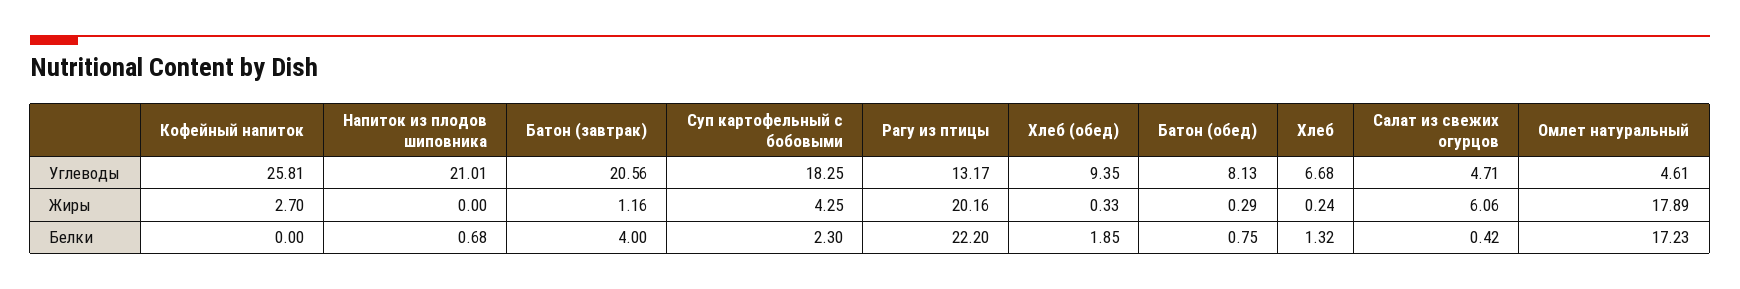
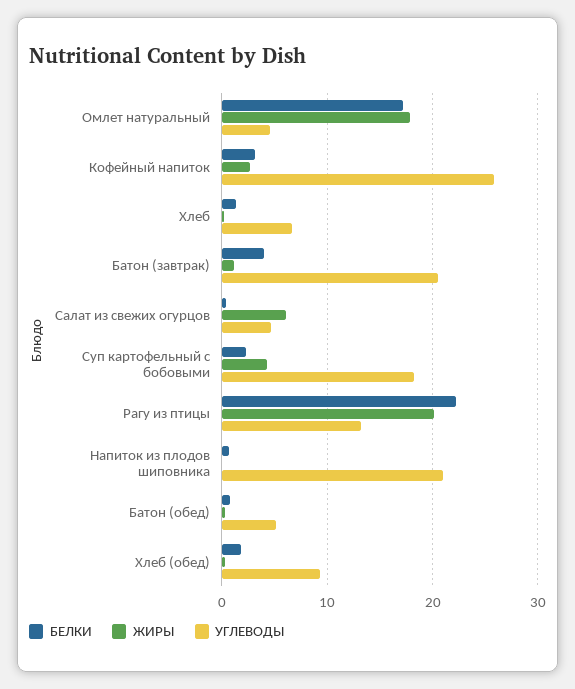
Углеводы, Батон (обед): 8.13 -> 5
Белки, Кофейный напиток: 0 -> 3

